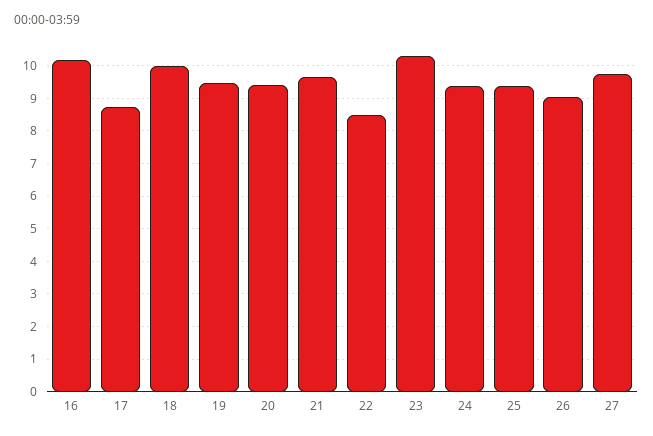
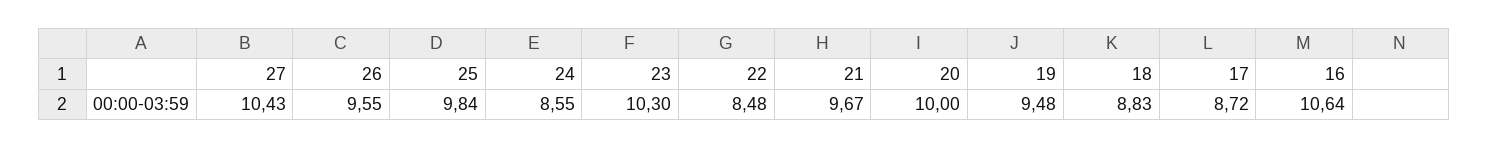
16: 10.2 -> 10.64
18: 10 -> 8.83
20: 9.4 -> 10
24: 9.4 -> 8.55
25: 9.4 -> 9.84
26: 9 -> 9.55
27: 9.8 -> 10.43

